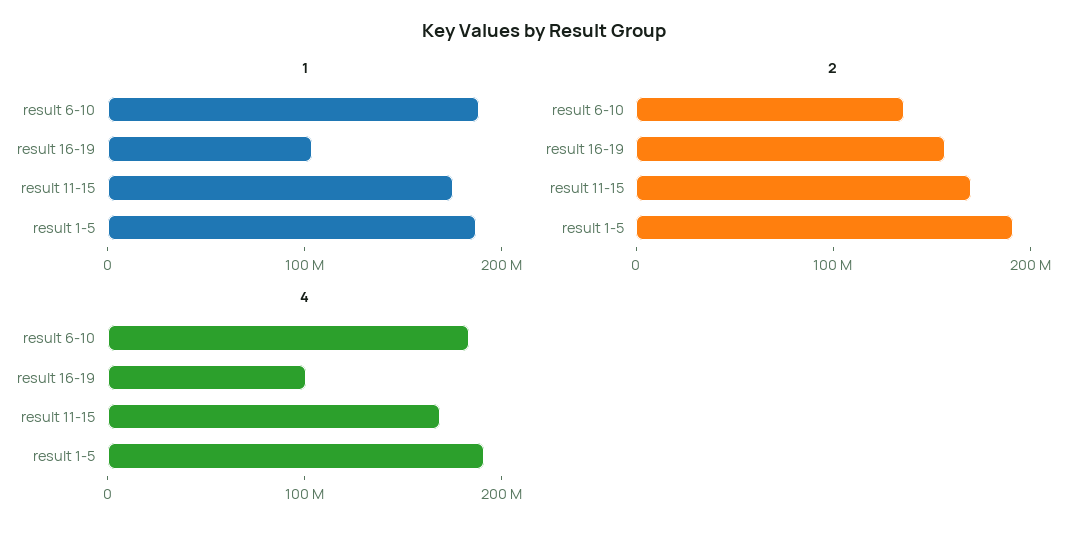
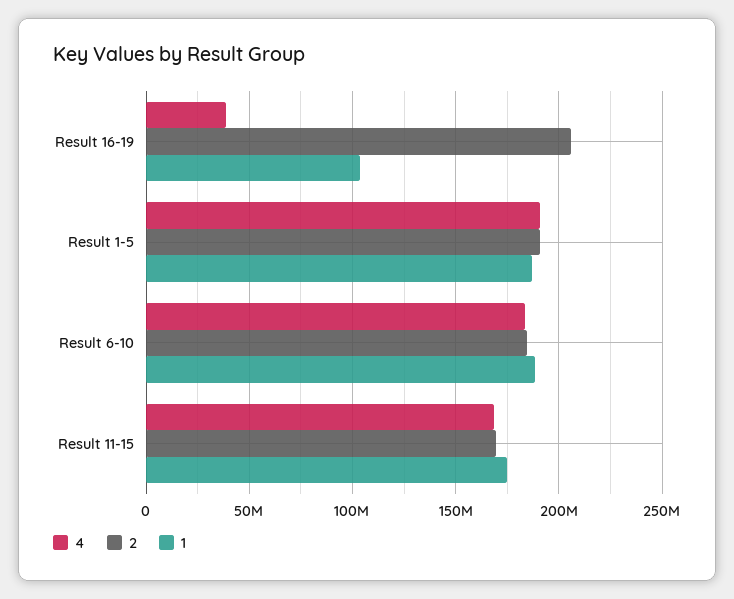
2, result 6-10: 140000000 -> 185000000
2, result 16-19: 160000000 -> 205000000
4, result 16-19: 100000000 -> 40000000

